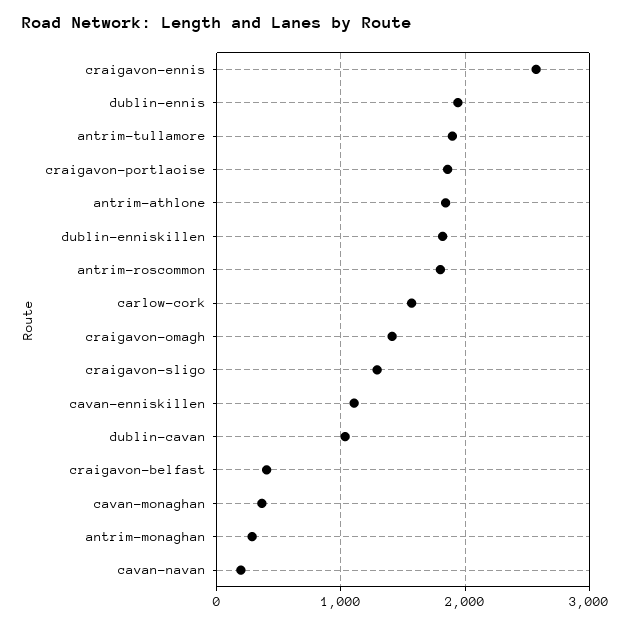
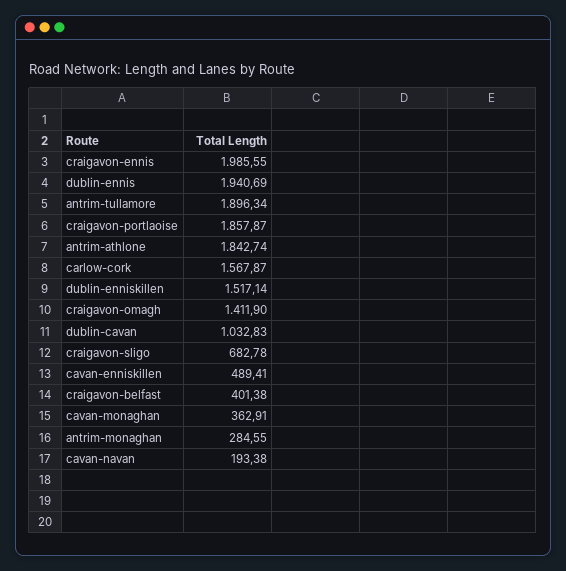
craigavon-ennis: 2600 -> 1985.55
dublin-enniskillen: 1800 -> 1517.14
antrim-roscommon: 1800 -> none
craigavon-sligo: 1300 -> 682.78
cavan-enniskillen: 1100 -> 489.41

